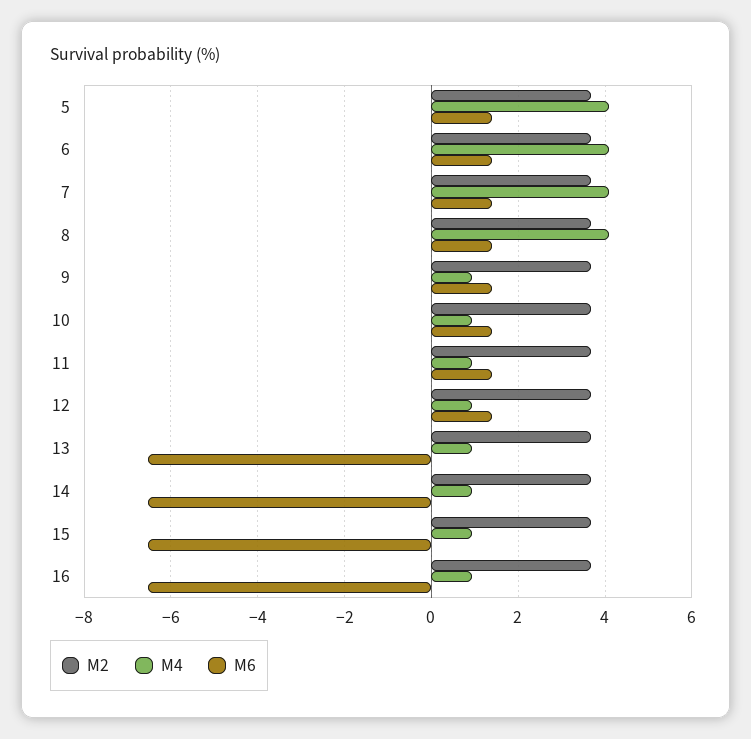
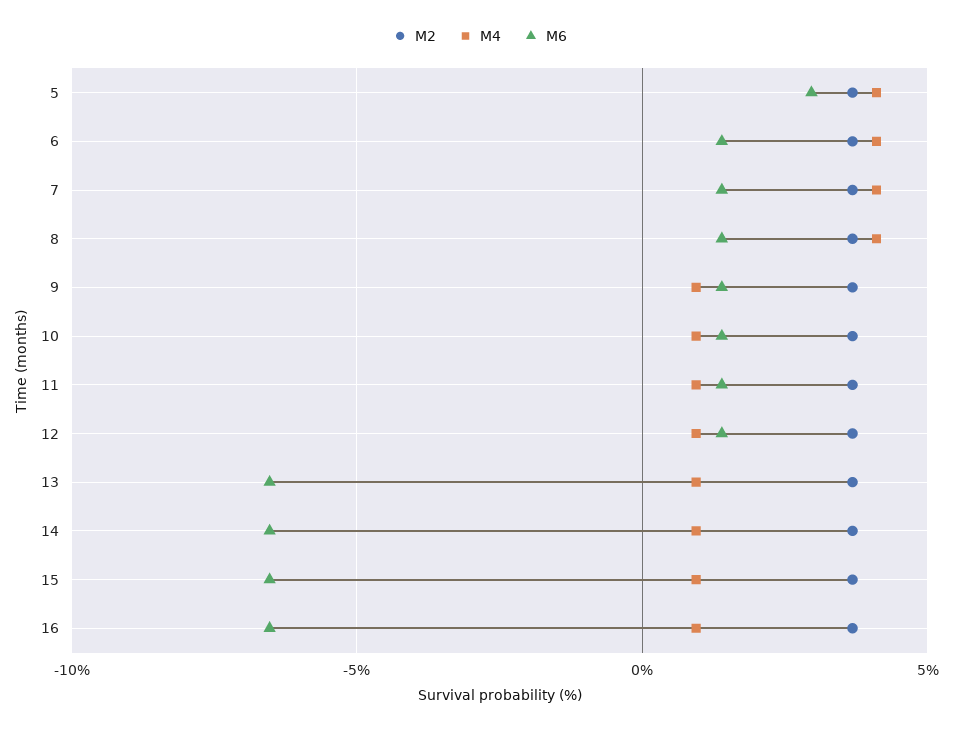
M6, 5: 1.4 -> 3

